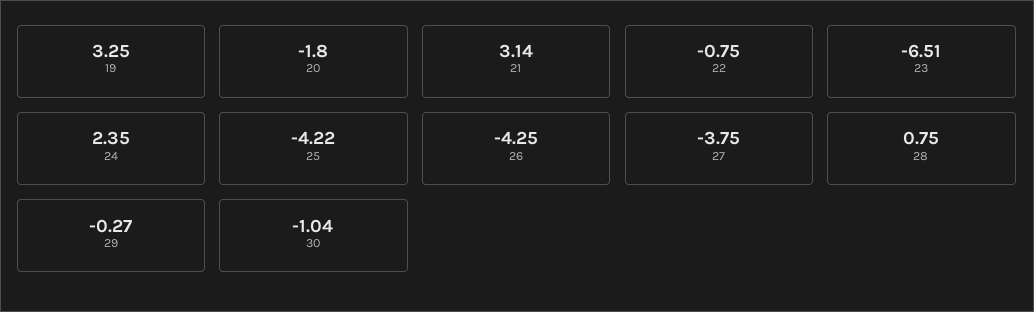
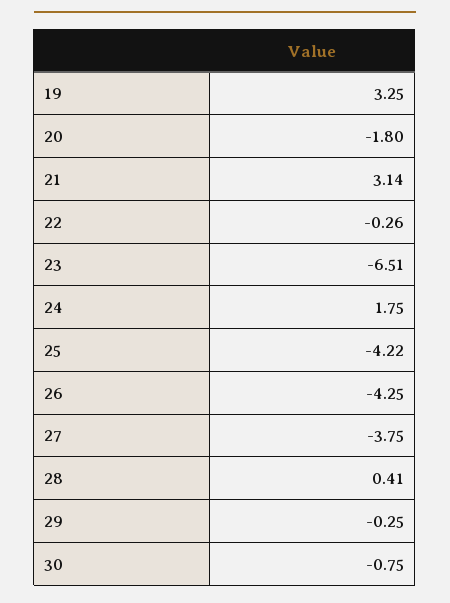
22: -0.75 -> -0.26
24: 2.35 -> 1.75
28: 0.75 -> 0.41
29: -0.27 -> -0.25
30: -1.04 -> -0.75

